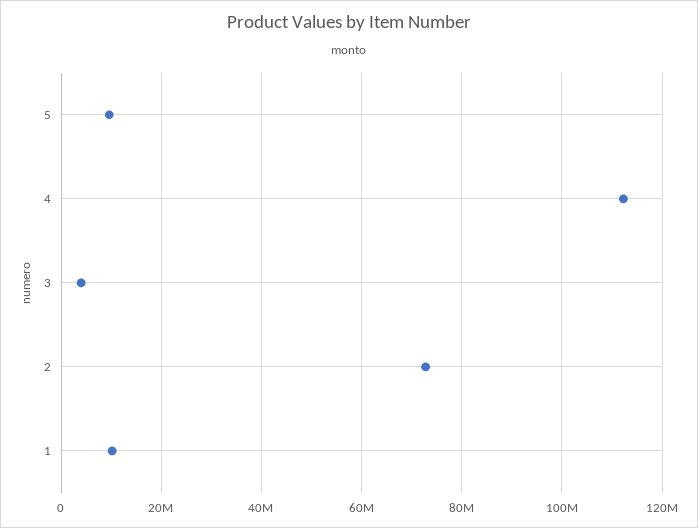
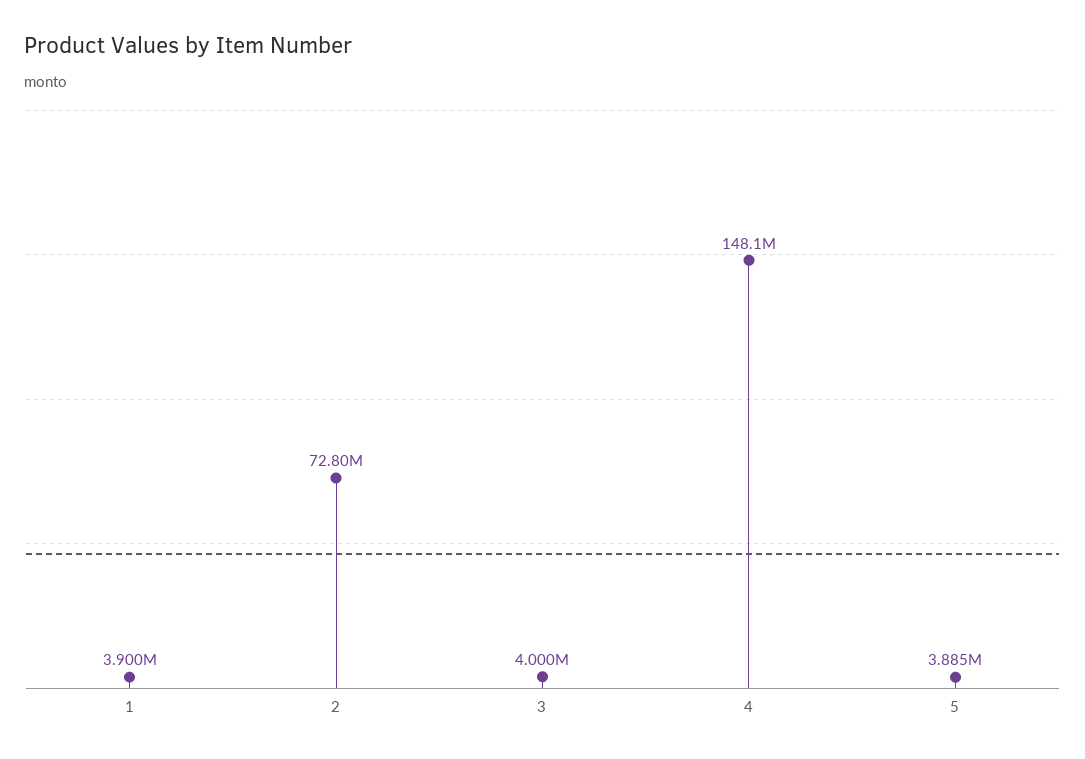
5: 10000000 -> 3885000
4: 112000000 -> 148100000
1: 10000000 -> 3900000

